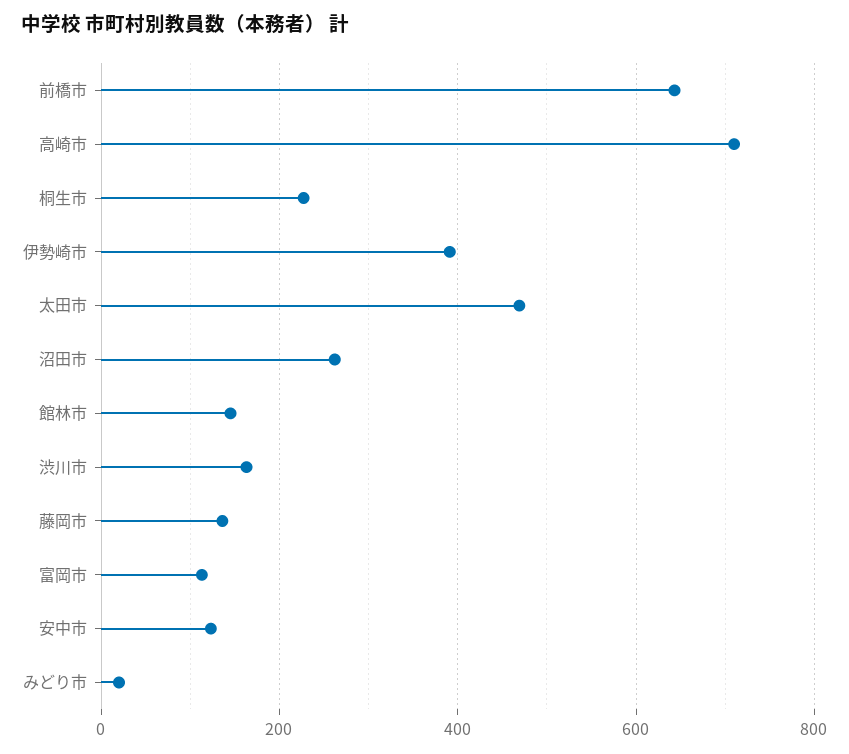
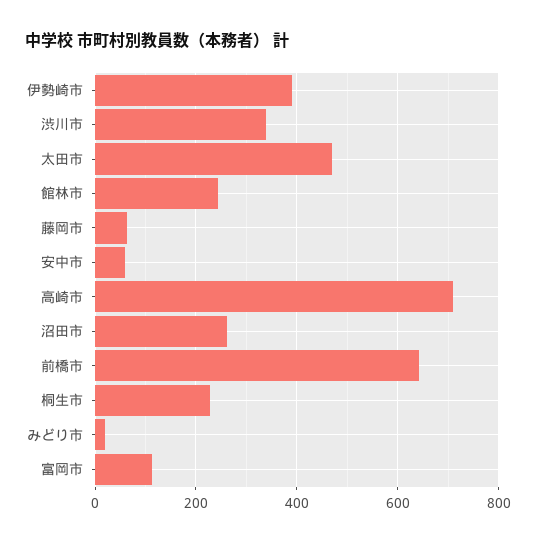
館林市: 140 -> 240
渋川市: 160 -> 340
藤岡市: 140 -> 60
安中市: 120 -> 60

